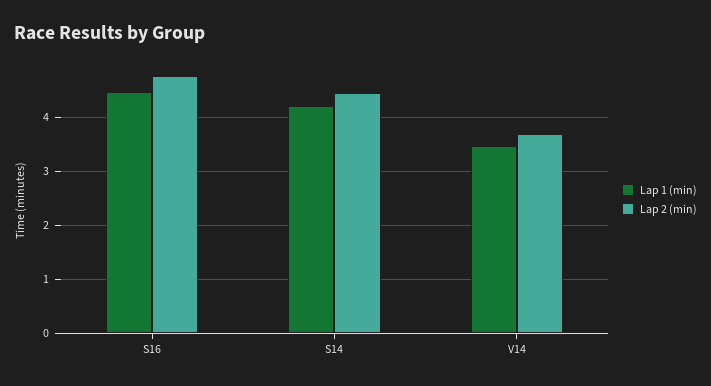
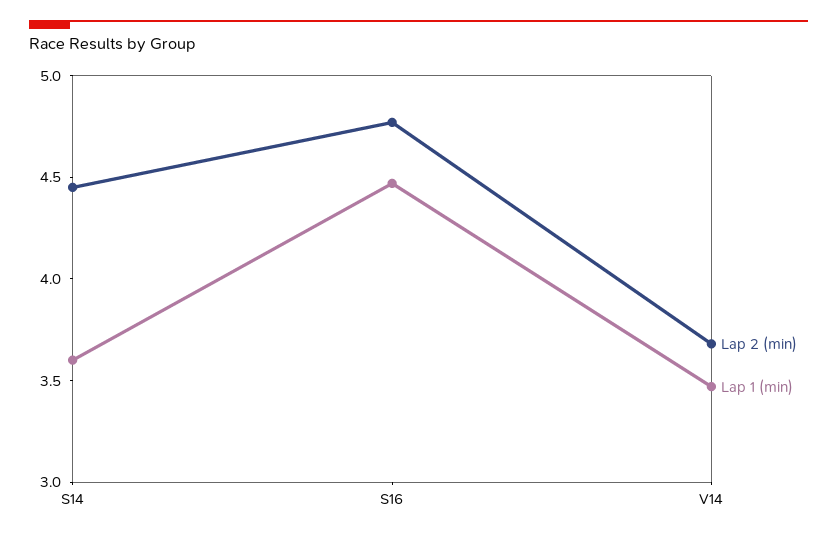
Lap 1 (min), S14: 4.2 -> 3.6

